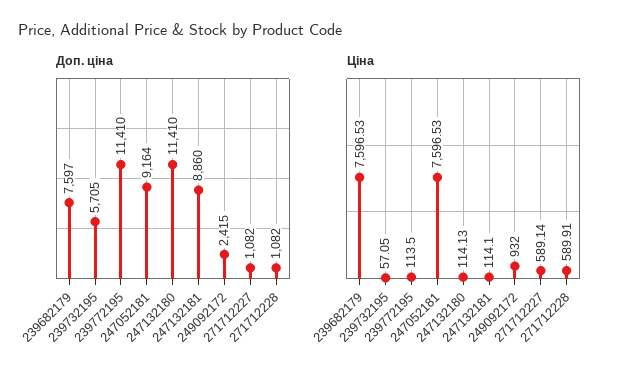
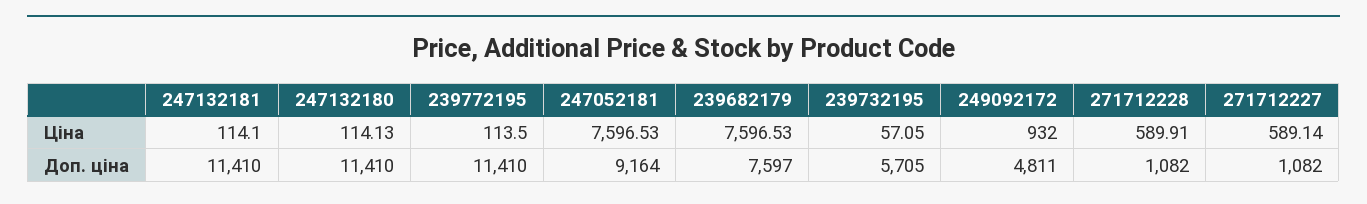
Доп. ціна, 247132181: 8860 -> 11410
Доп. ціна, 249092172: 2415 -> 4811

